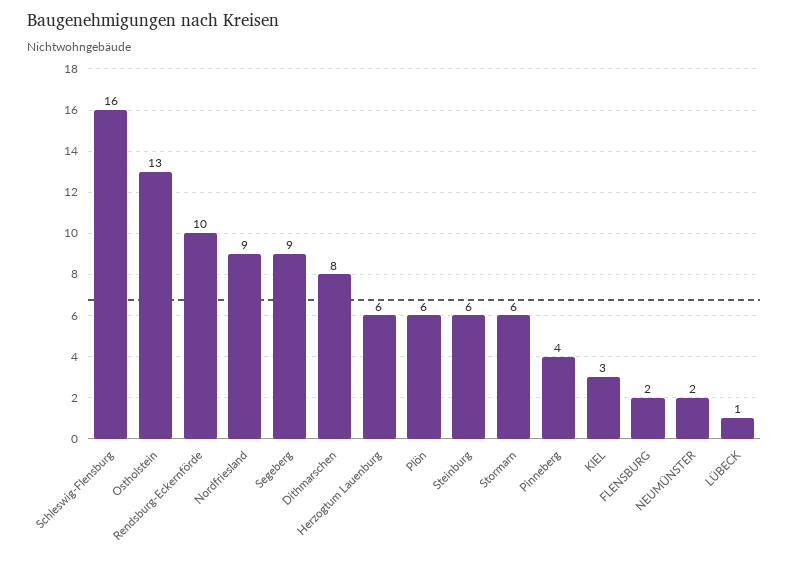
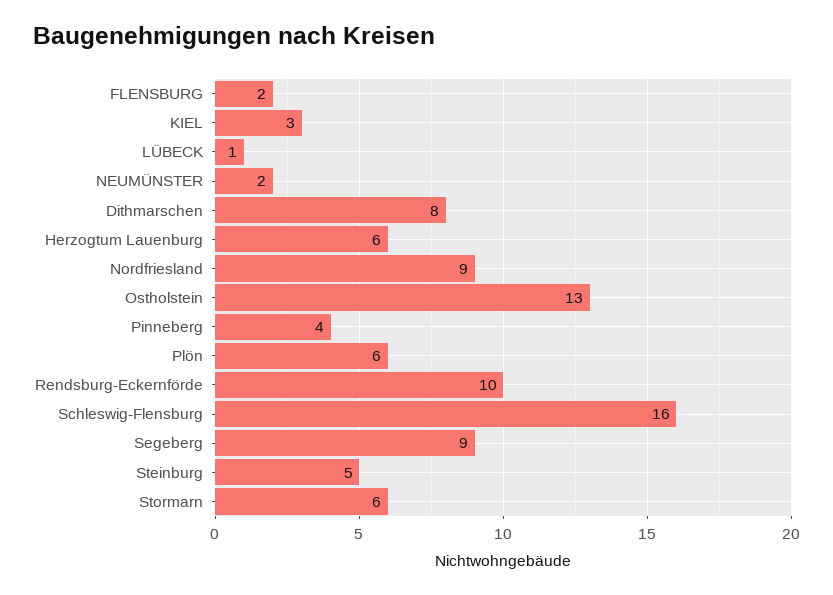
Steinburg: 6 -> 5

